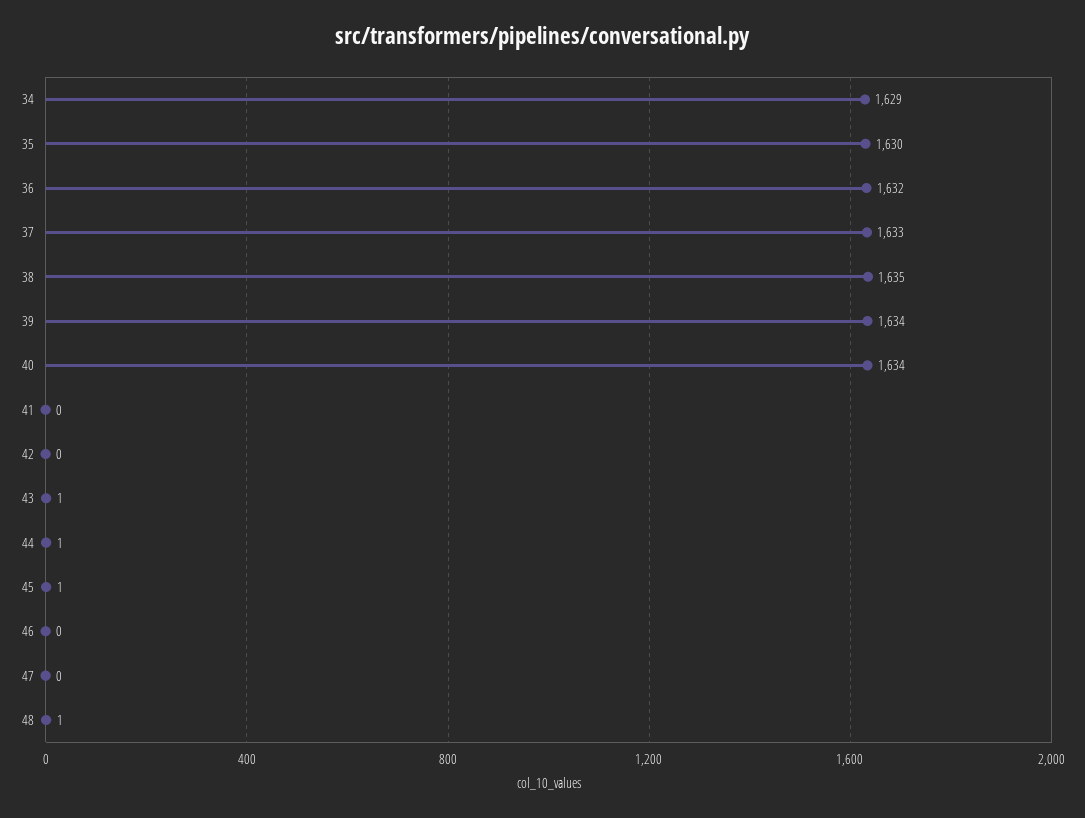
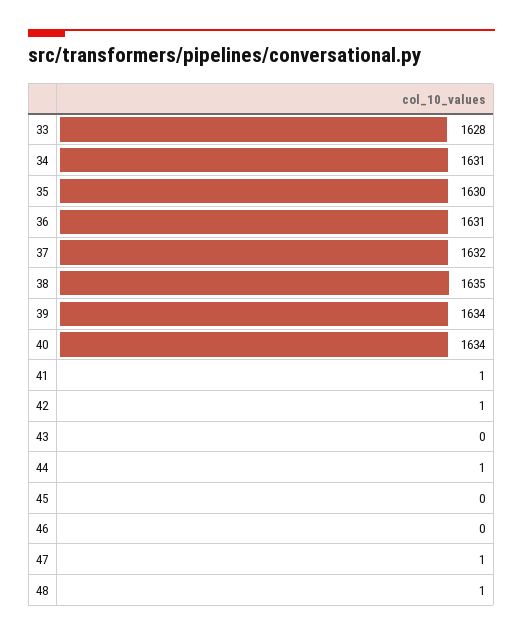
34: 1629 -> 1631
36: 1632 -> 1631
37: 1633 -> 1632
41: 0 -> 1
42: 0 -> 1
43: 1 -> 0
45: 1 -> 0
47: 0 -> 1
33: none -> 1628

